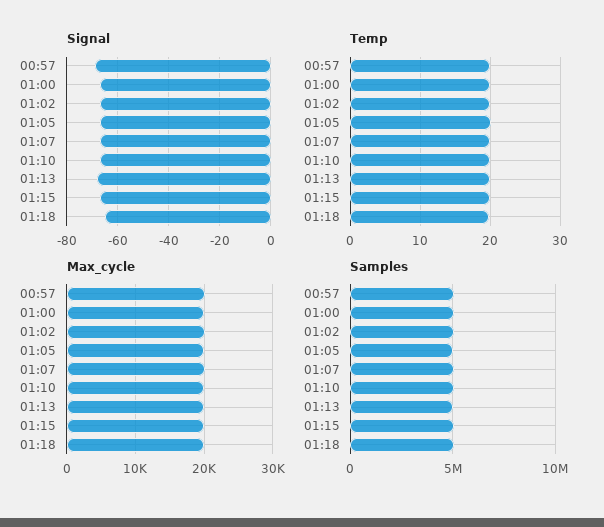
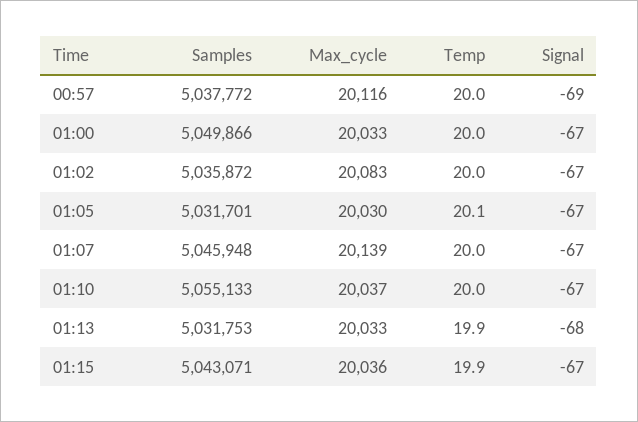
Signal, 01:18: -65 -> none
Temp, 01:18: 20 -> none
Max_cycle, 01:18: 20000 -> none
Samples, 01:18: 5000000 -> none

